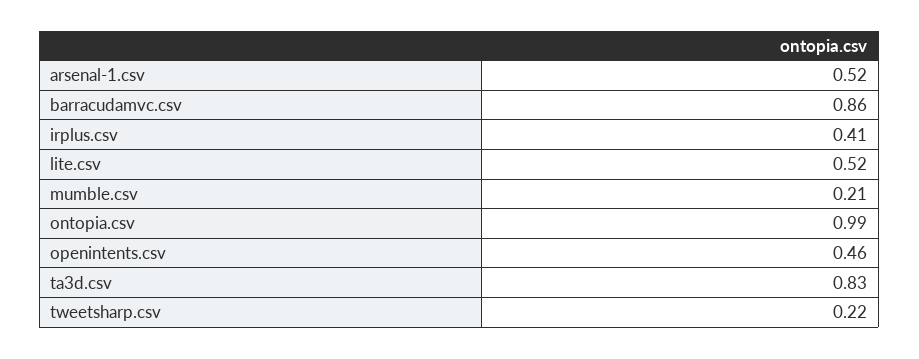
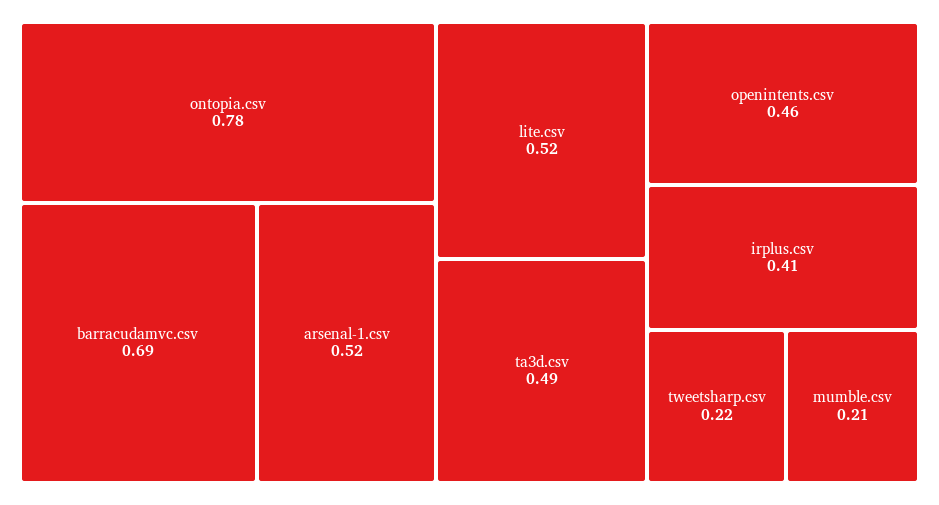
barracudamvc.csv: 0.86 -> 0.69
ontopia.csv: 0.99 -> 0.78
ta3d.csv: 0.83 -> 0.49

